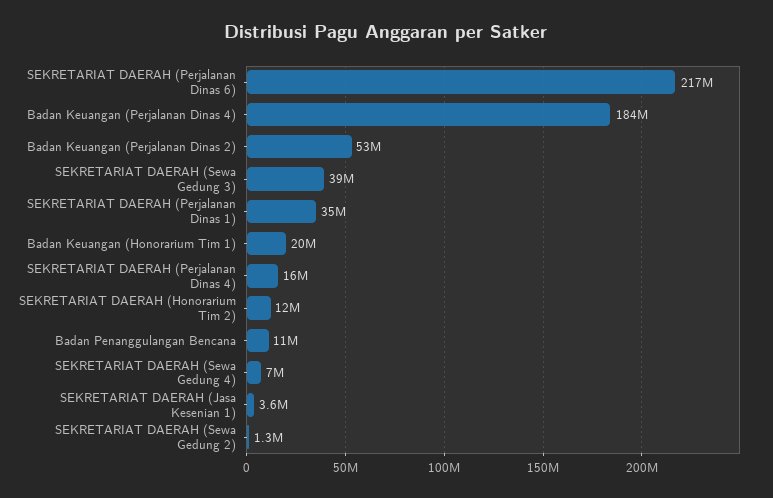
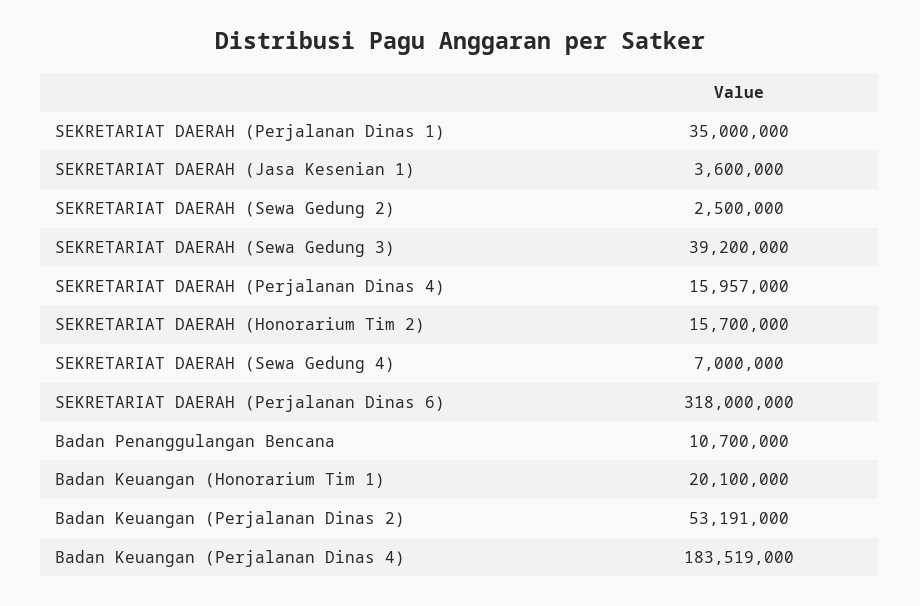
SEKRETARIAT DAERAH (Perjalanan Dinas 6): 217000000 -> 318000000
SEKRETARIAT DAERAH (Honorarium Tim 2): 12000000 -> 15700000
SEKRETARIAT DAERAH (Sewa Gedung 2): 1300000 -> 2500000

